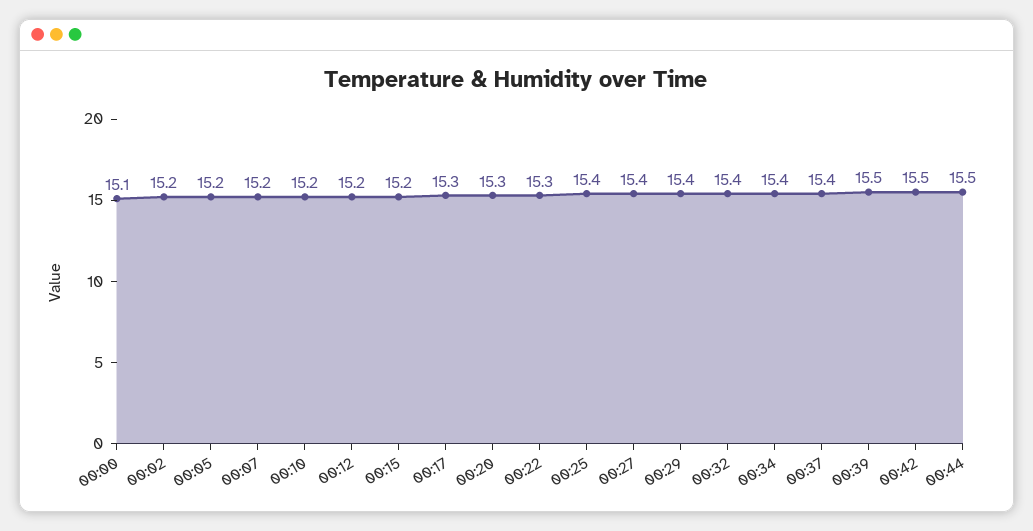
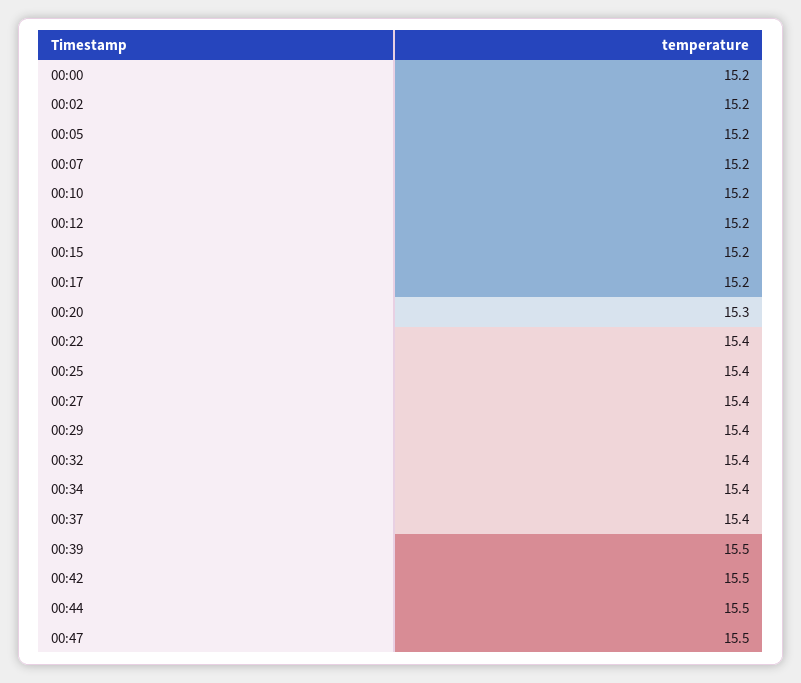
00:00: 15.1 -> 15.2
00:17: 15.3 -> 15.2
00:22: 15.3 -> 15.4
00:47: none -> 15.5

